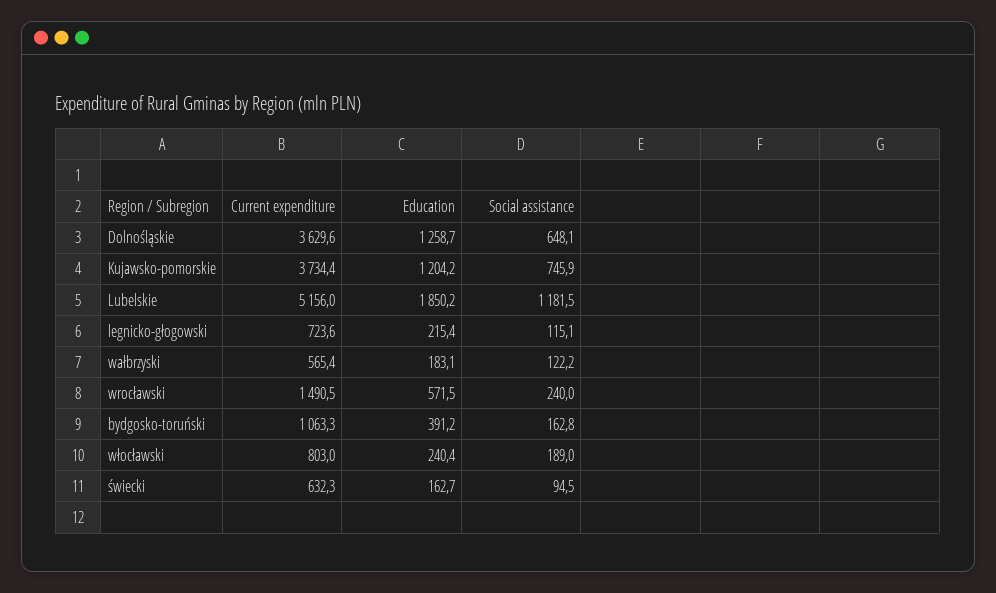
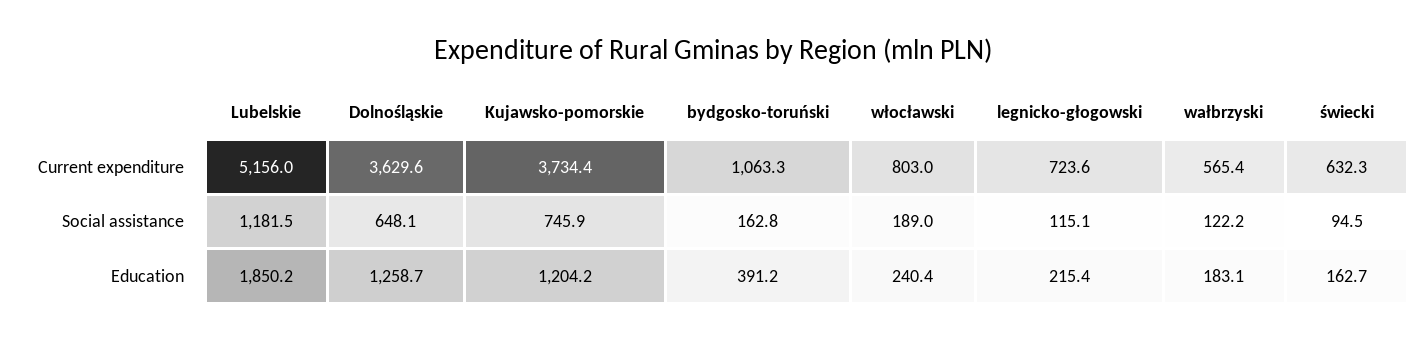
Current expenditure, wrocławski: 1490.5 -> none
Education, wrocławski: 571.5 -> none
Social assistance, wrocławski: 240 -> none

